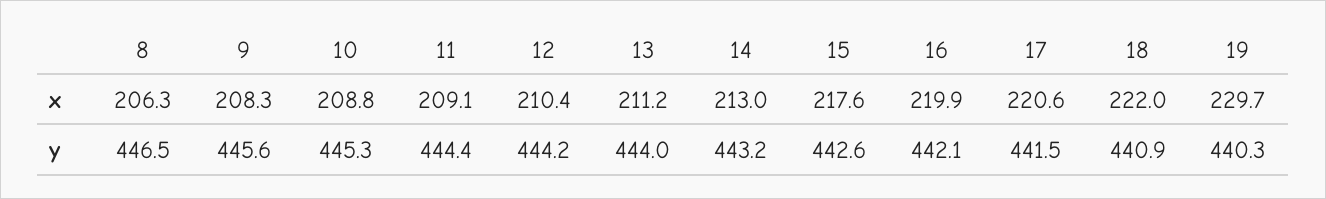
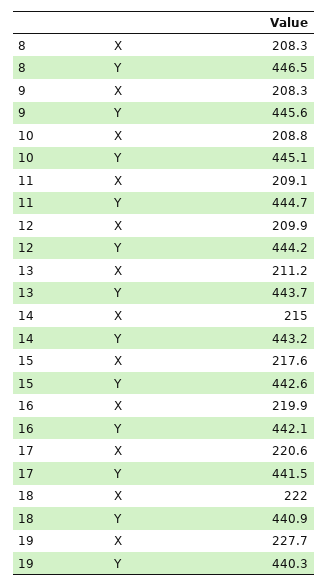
8, x: 206.3 -> 208.3
12, x: 210.4 -> 209.9
14, x: 213 -> 215
19, x: 229.7 -> 227.7
10, y: 445.3 -> 445.1
11, y: 444.4 -> 444.7
13, y: 444 -> 443.7

